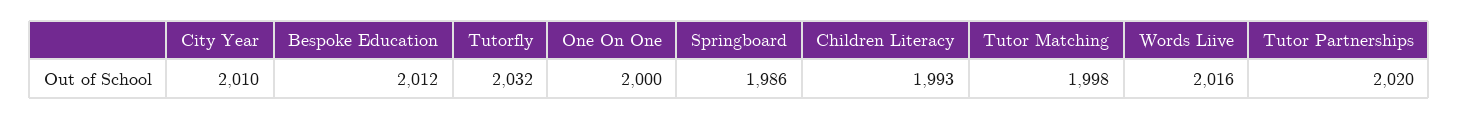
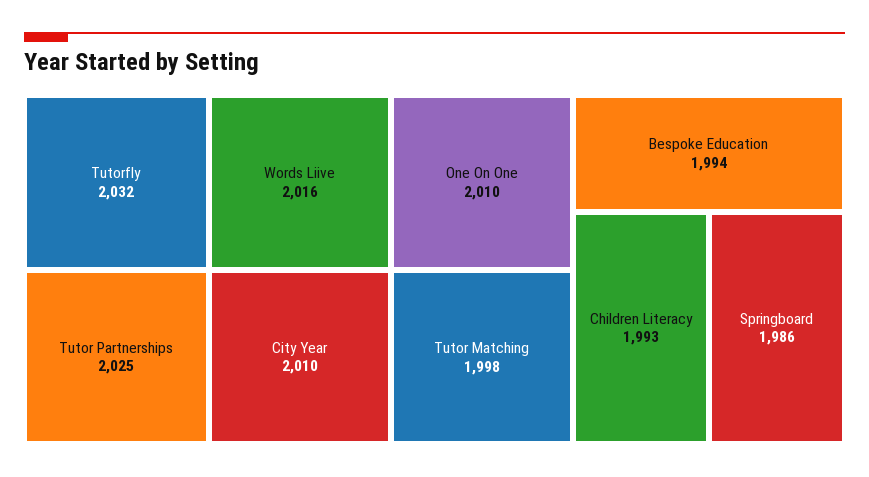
Bespoke Education: 2012 -> 1994
One On One: 2000 -> 2010
Tutor Partnerships: 2020 -> 2025

